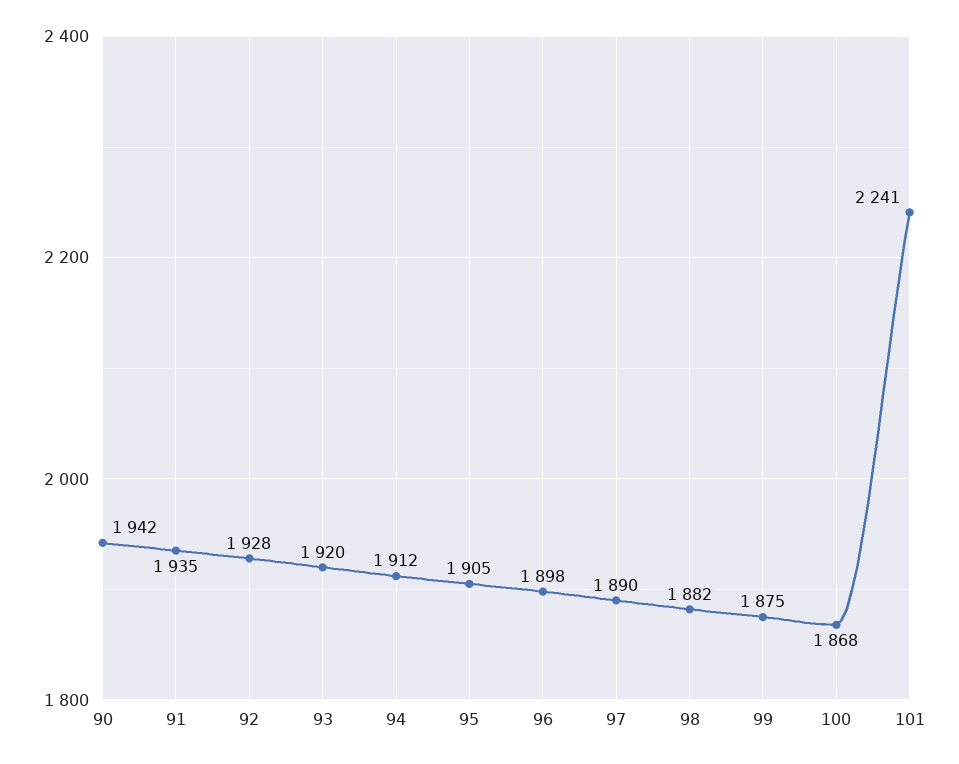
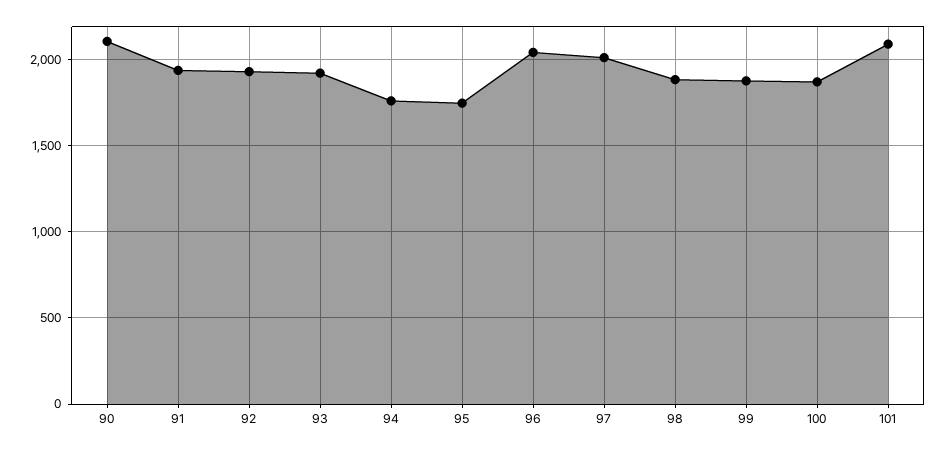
90: 1942 -> 2100
94: 1912 -> 1750
95: 1905 -> 1750
96: 1898 -> 2050
97: 1890 -> 2000
101: 2241 -> 2100

